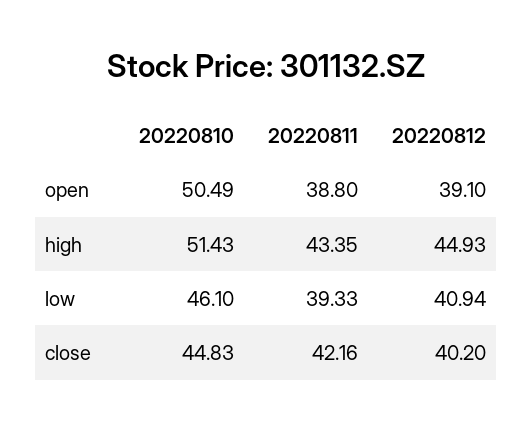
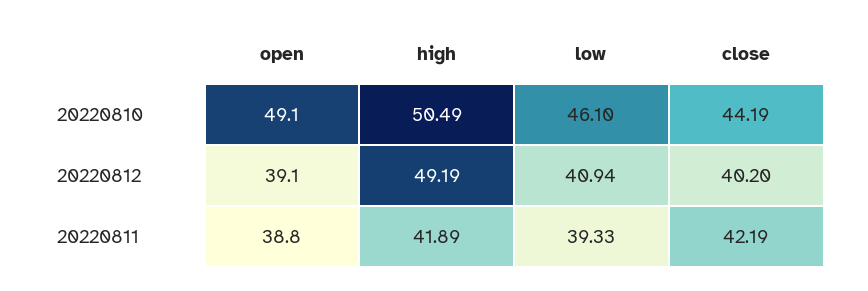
20220810, open: 50.49 -> 49.1
20220810, high: 51.43 -> 50.49
20220811, high: 43.35 -> 41.89
20220812, high: 44.93 -> 49.19
20220810, close: 44.83 -> 44.19
20220811, close: 42.16 -> 42.19

